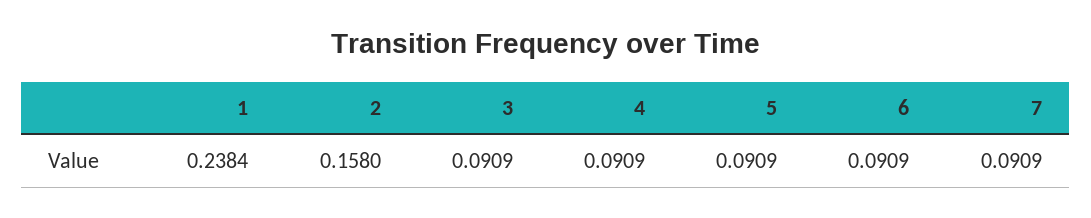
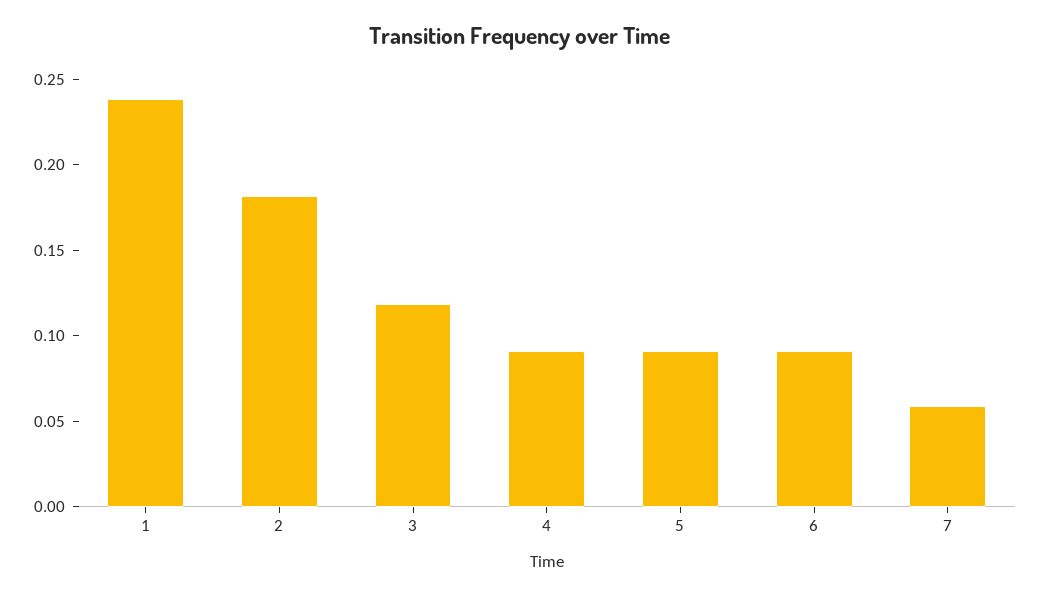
2: 0.158 -> 0.18
3: 0.0909 -> 0.12
7: 0.0909 -> 0.06

